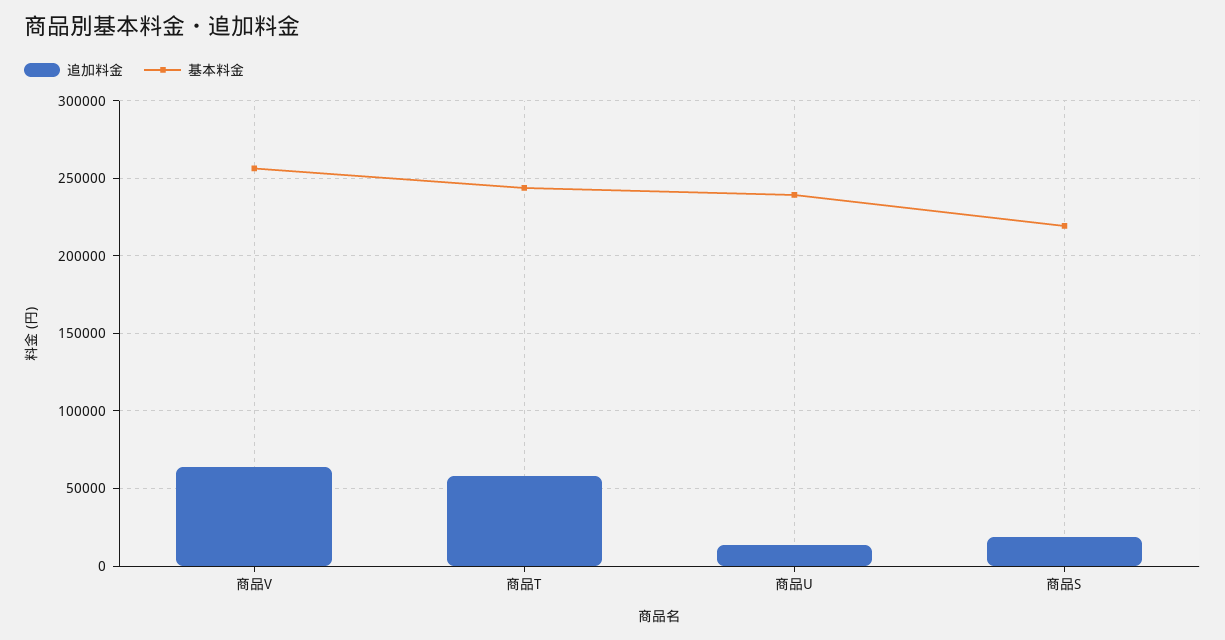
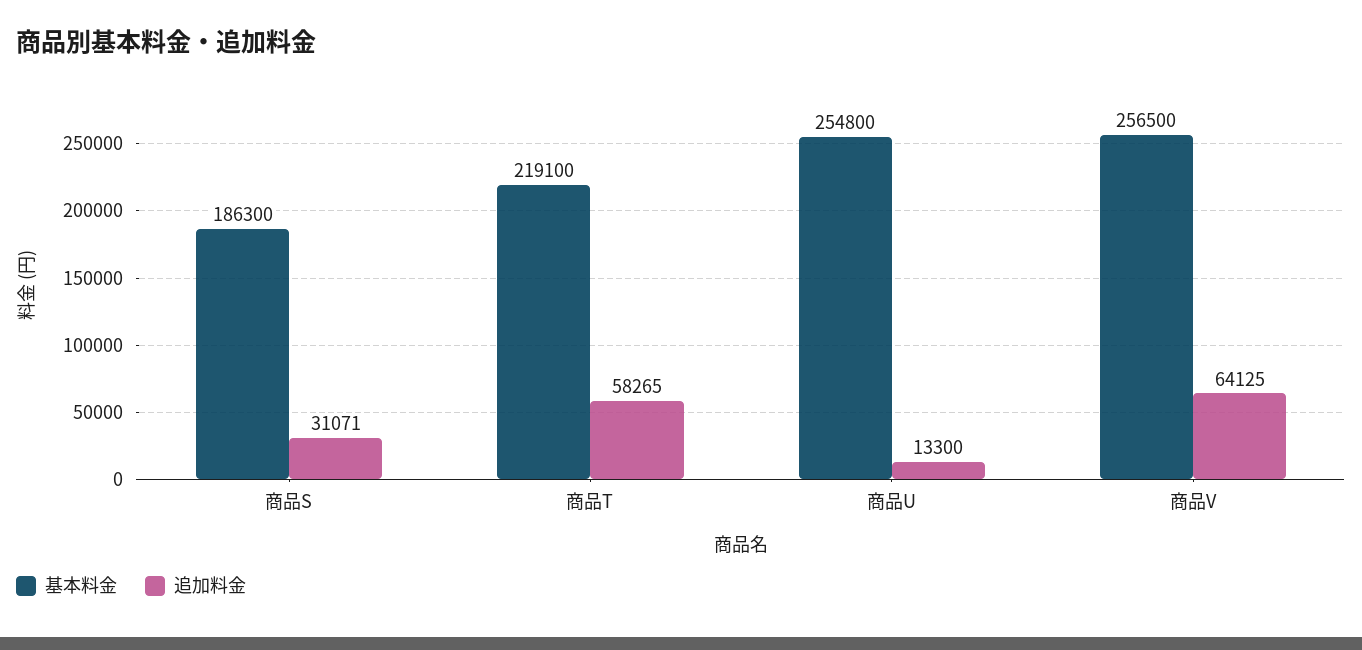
基本料金, 商品T: 245000 -> 219100
基本料金, 商品U: 240000 -> 254800
追加料金, 商品S: 20000 -> 31071
基本料金, 商品S: 220000 -> 186300

